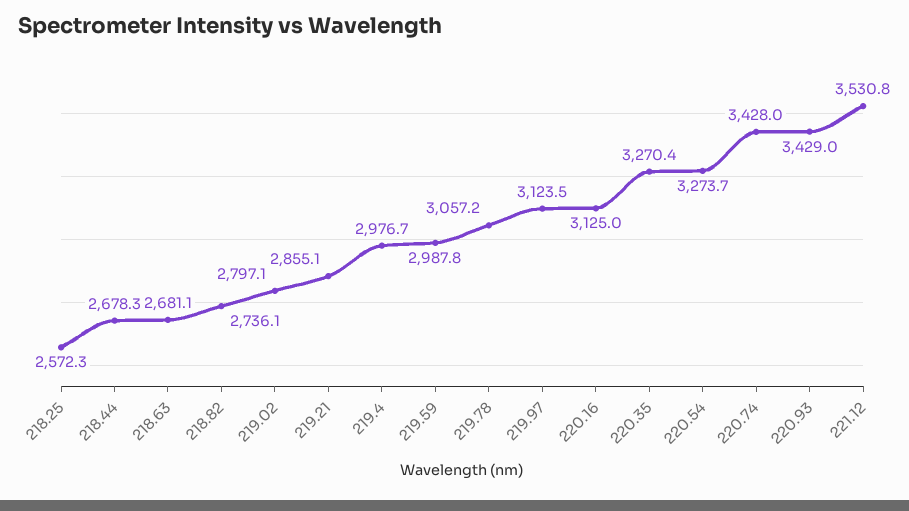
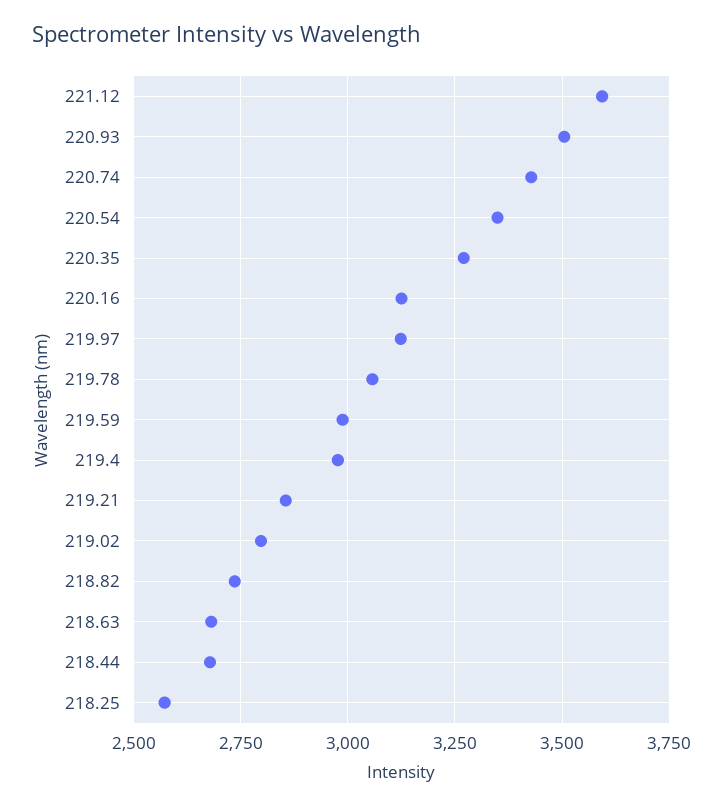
220.54: 3273.7 -> 3350
220.93: 3429 -> 3500
221.12: 3530.8 -> 3600

